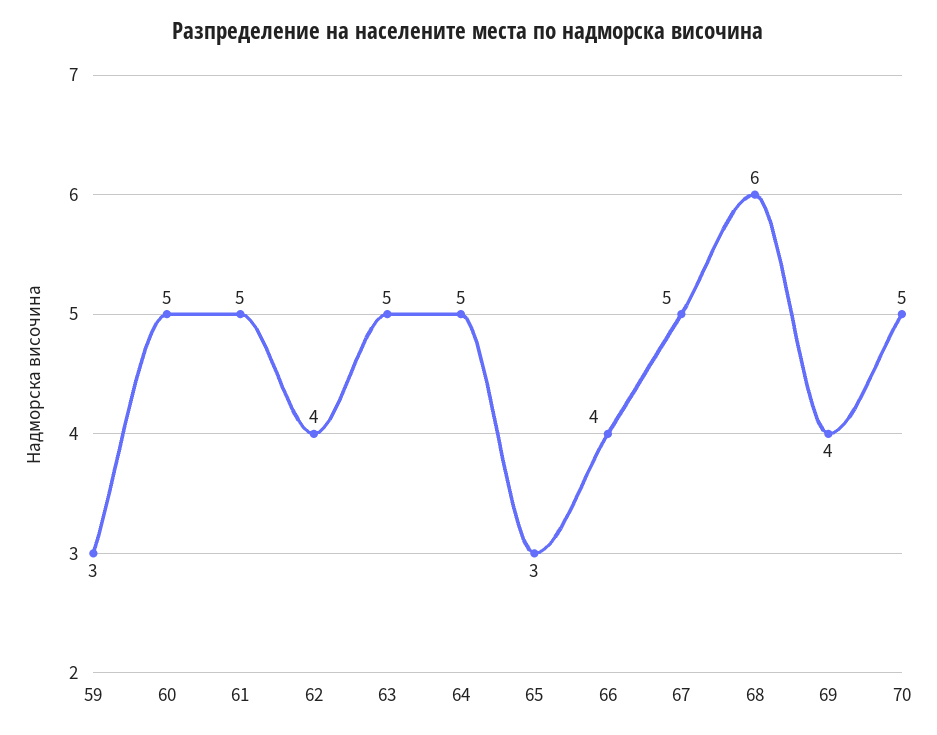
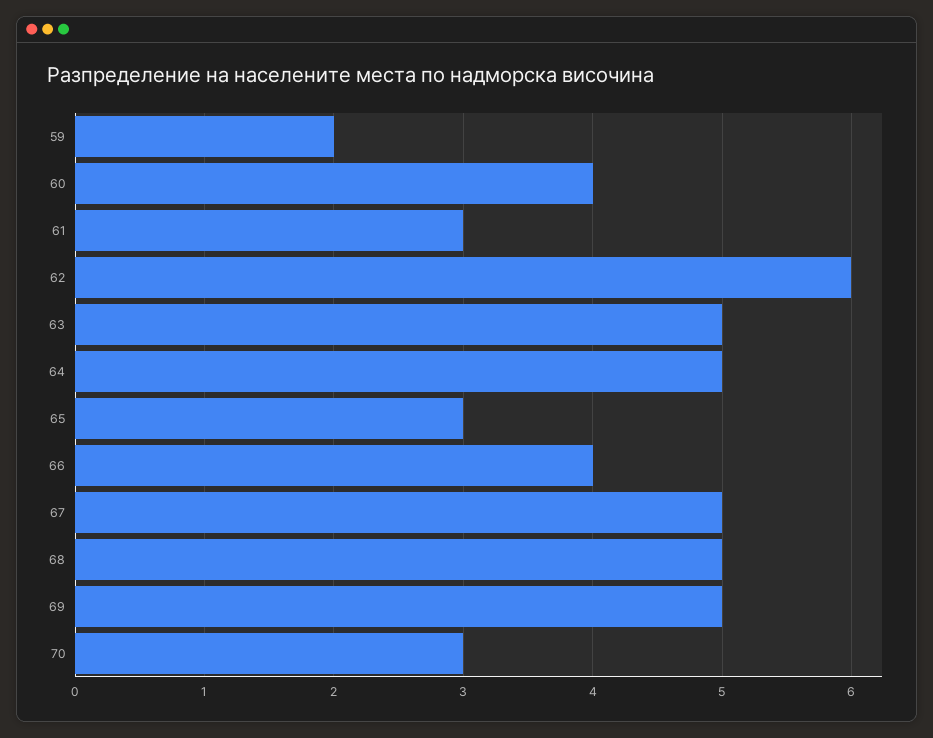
59: 3 -> 2
60: 5 -> 4
61: 5 -> 3
62: 4 -> 6
68: 6 -> 5
69: 4 -> 5
70: 5 -> 3

